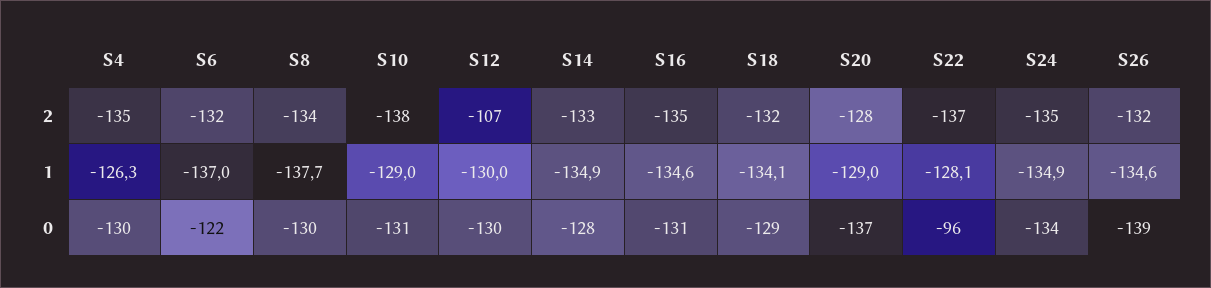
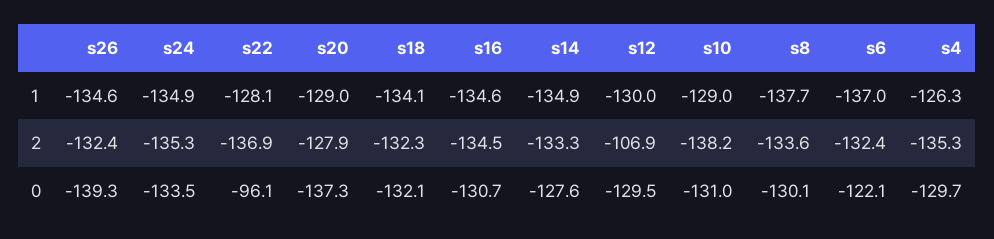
S18, 0: -129 -> -132.1

